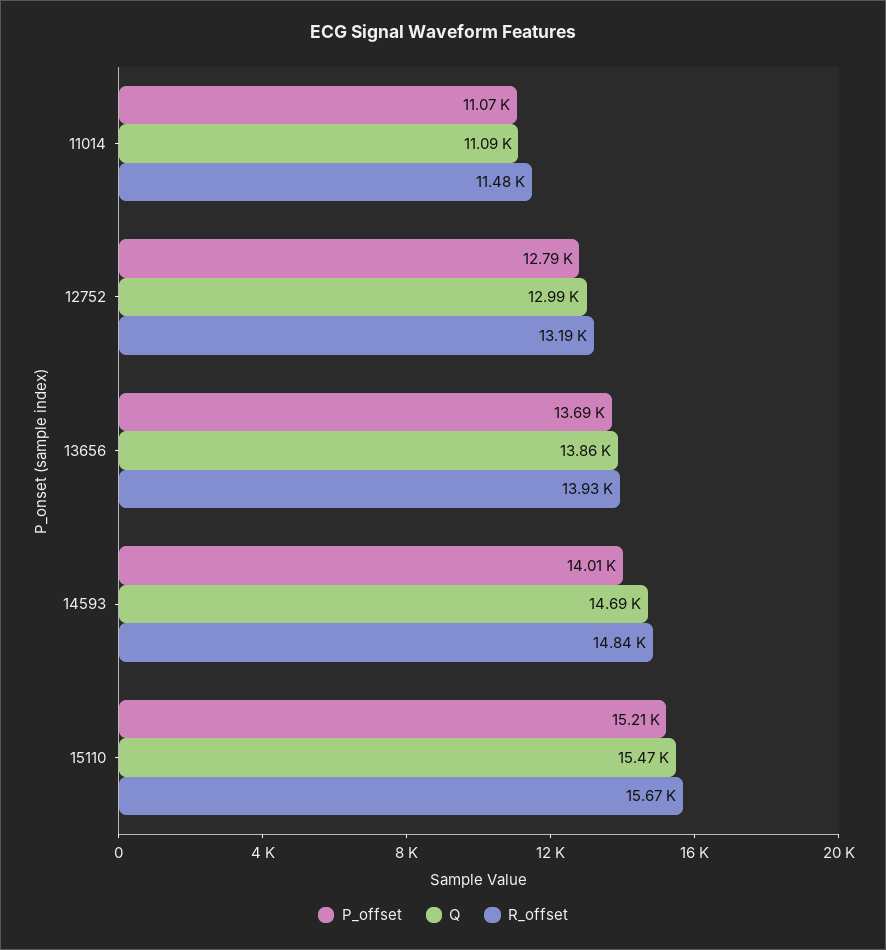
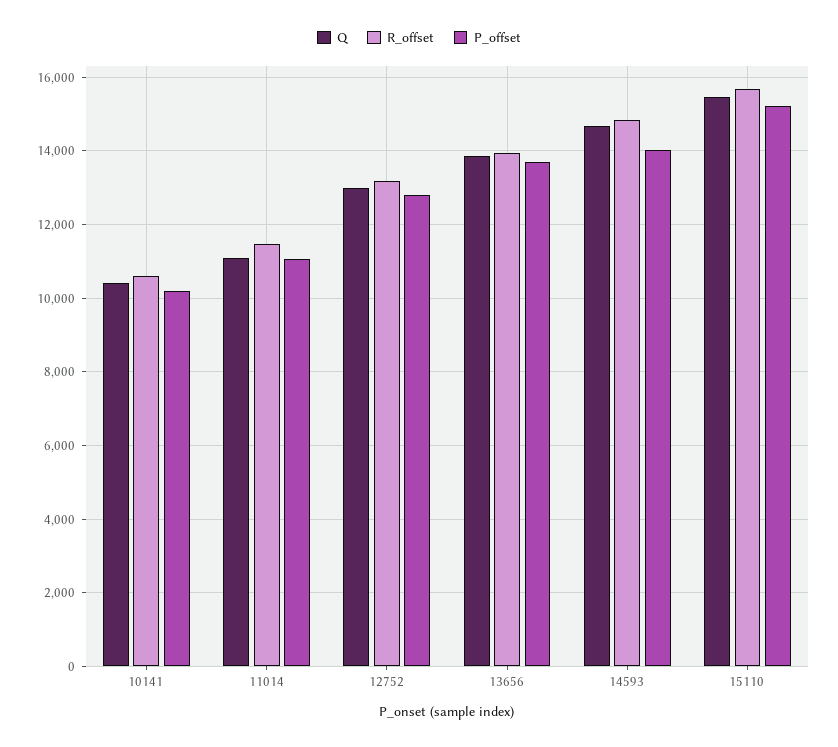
Q, 10141: none -> 10400
R_offset, 10141: none -> 10600
P_offset, 10141: none -> 10200

